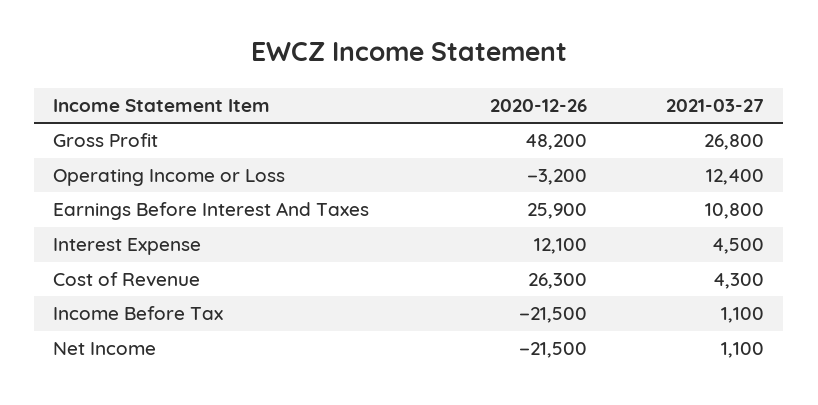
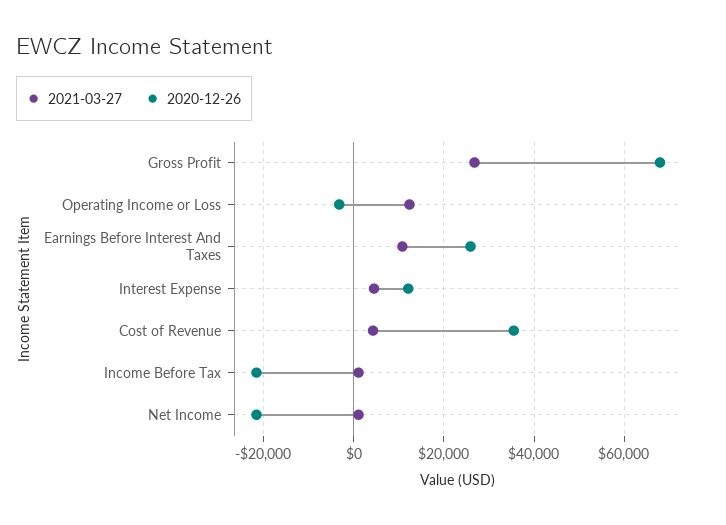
2020-12-26, Gross Profit: 48200 -> 68000
2020-12-26, Cost of Revenue: 26300 -> 36000

